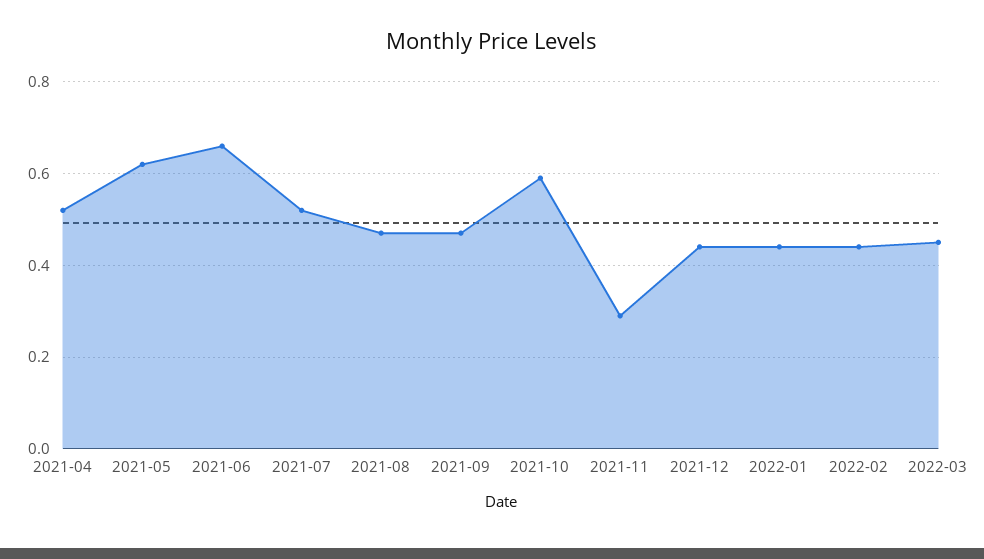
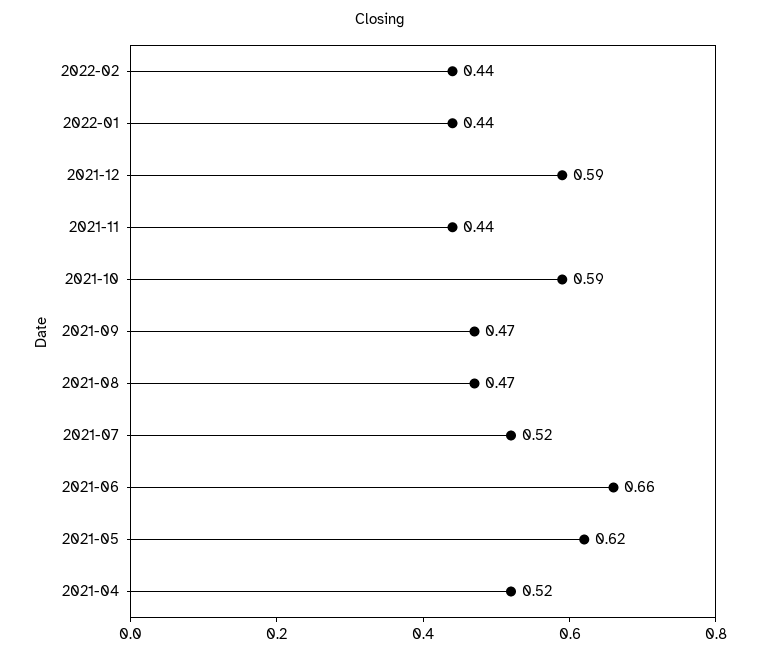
2021-11: 0.3 -> 0.44
2021-12: 0.45 -> 0.59
2022-03: 0.45 -> none

